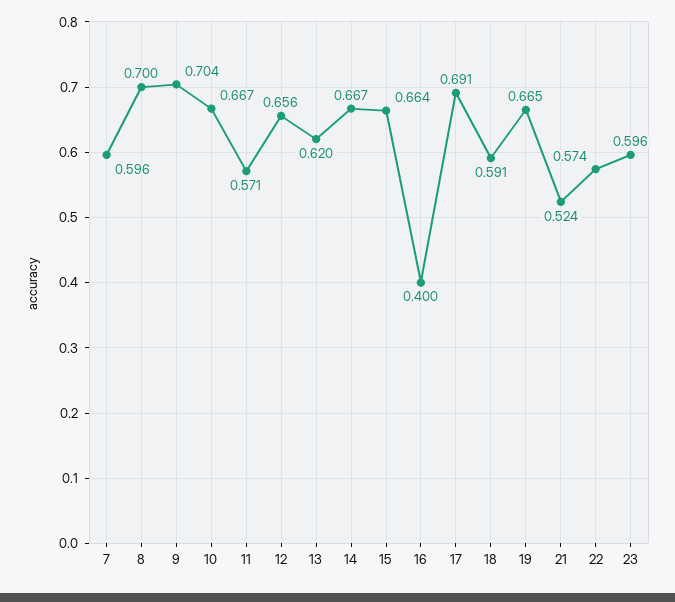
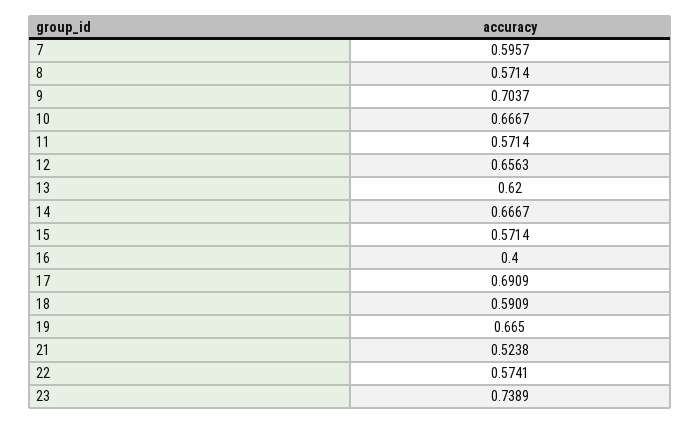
8: 0.7 -> 0.5714
15: 0.664 -> 0.5714
23: 0.596 -> 0.7389

